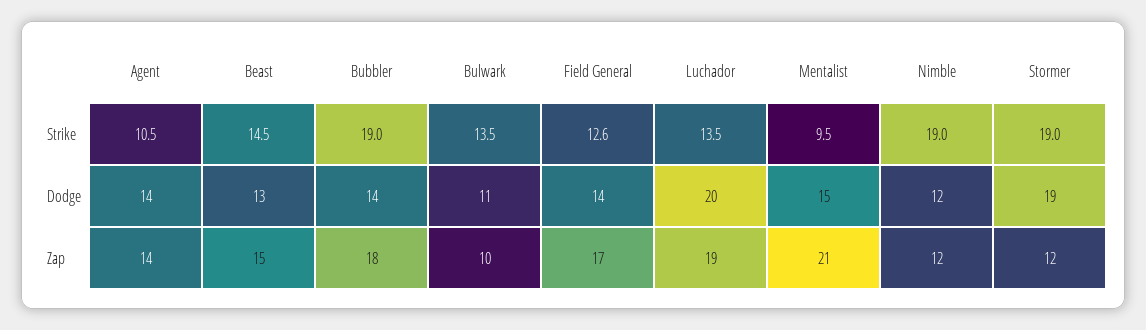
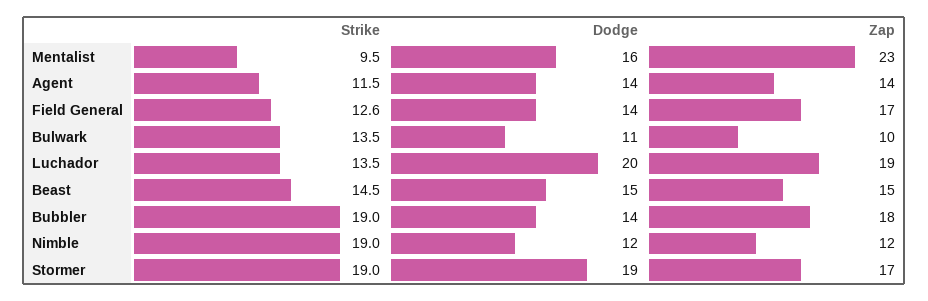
Agent, Strike: 10.5 -> 11.5
Beast, Dodge: 13 -> 15
Mentalist, Dodge: 15 -> 16
Mentalist, Zap: 21 -> 23
Stormer, Zap: 12 -> 17

